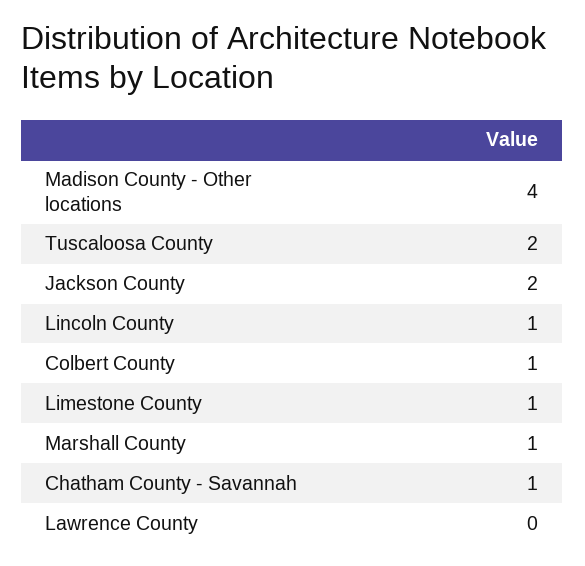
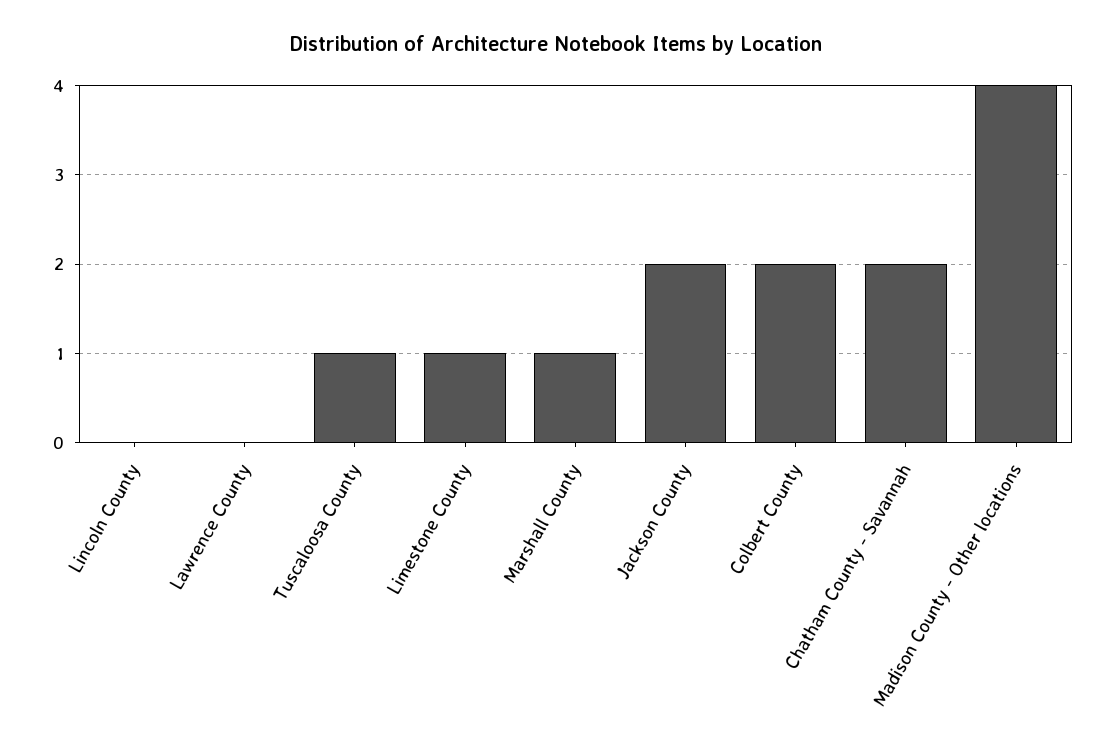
Tuscaloosa County: 2 -> 1
Lincoln County: 1 -> 0
Colbert County: 1 -> 2
Chatham County - Savannah: 1 -> 2

